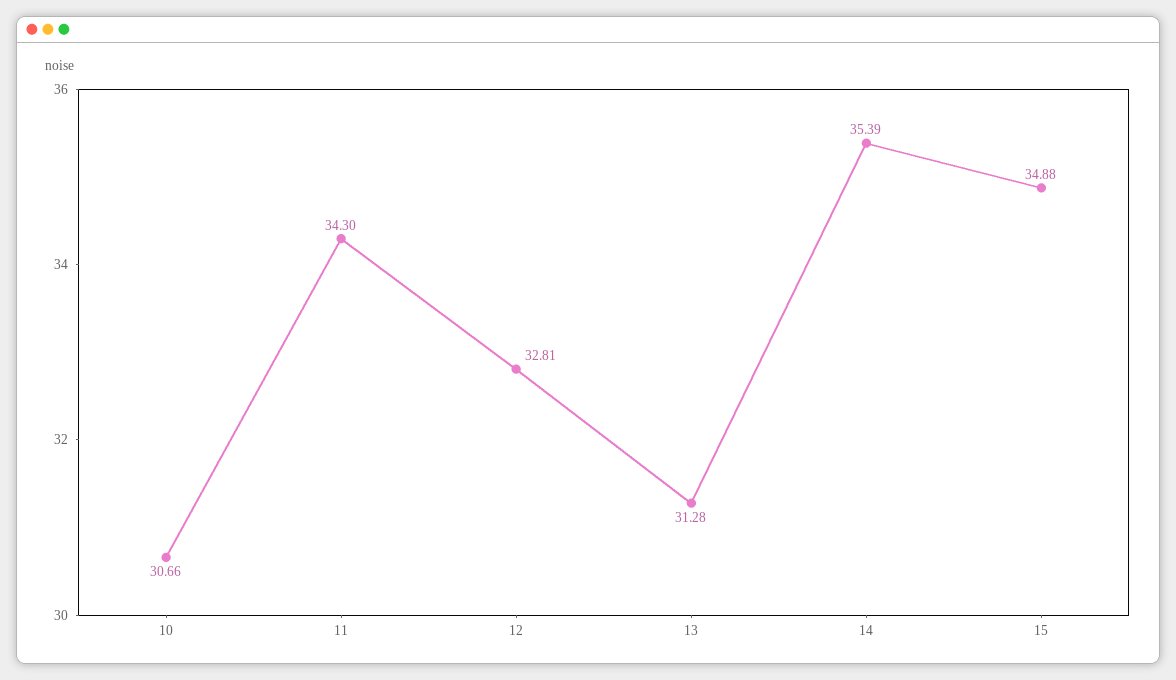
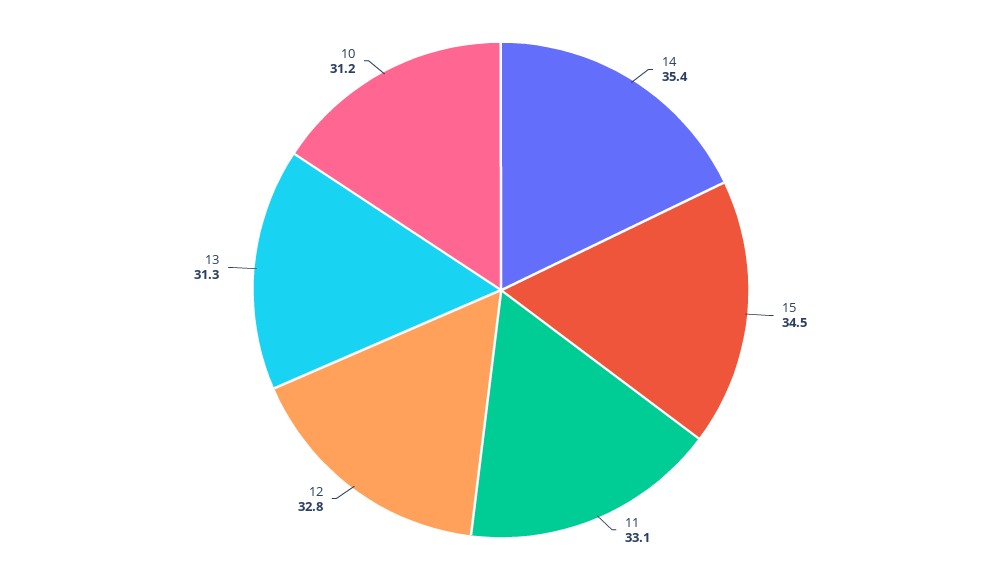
10: 30.66 -> 31.2
11: 34.3 -> 33.1
15: 34.88 -> 34.5

